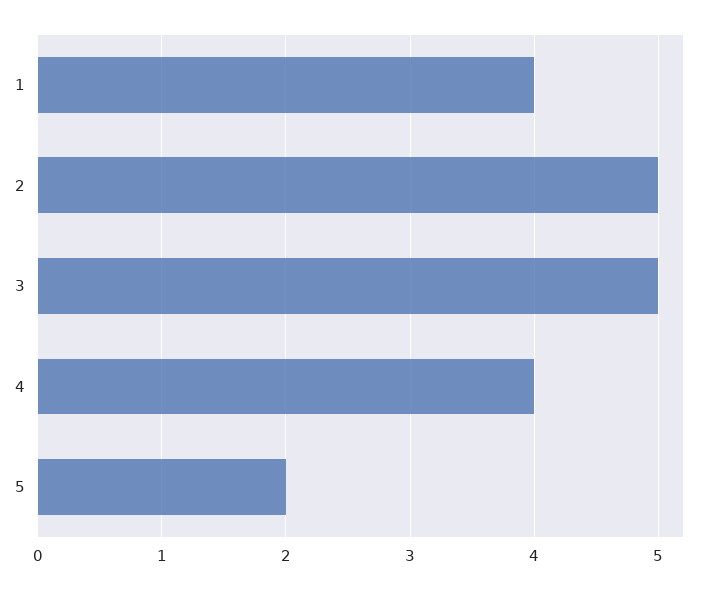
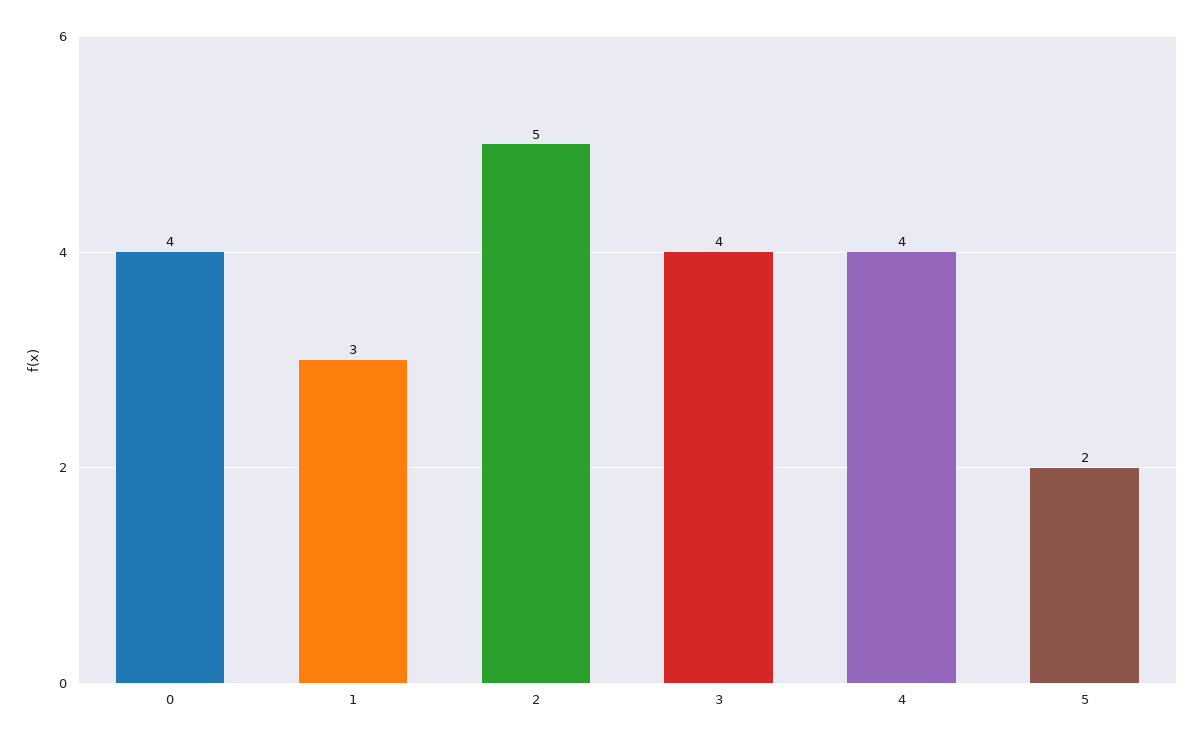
1: 4 -> 3
3: 5 -> 4
0: none -> 4

